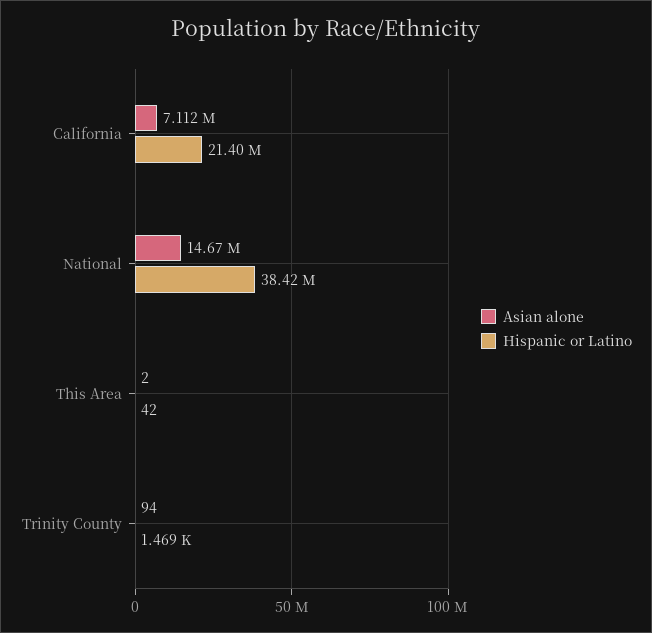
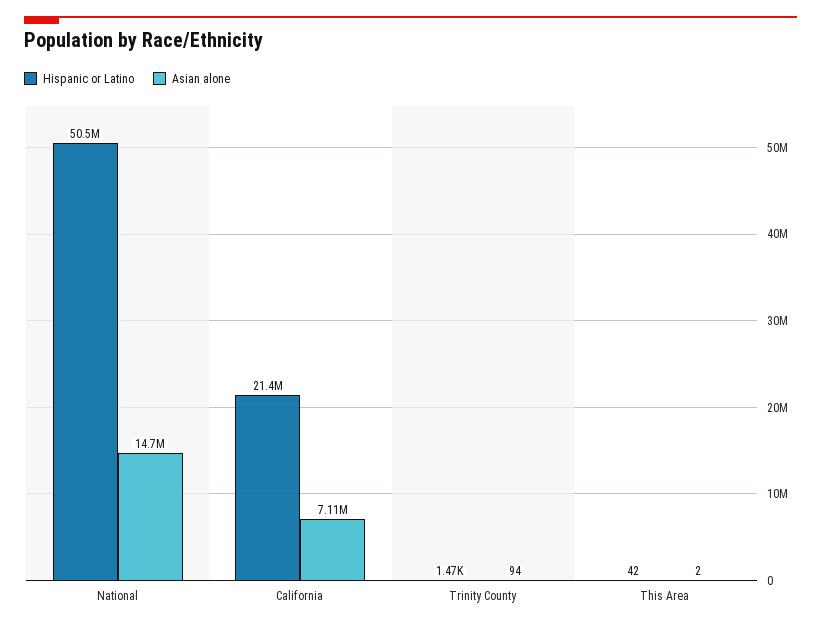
Hispanic or Latino, National: 38420000 -> 50500000

